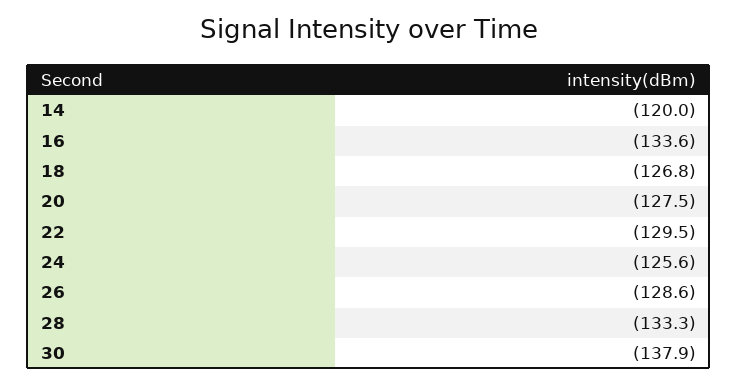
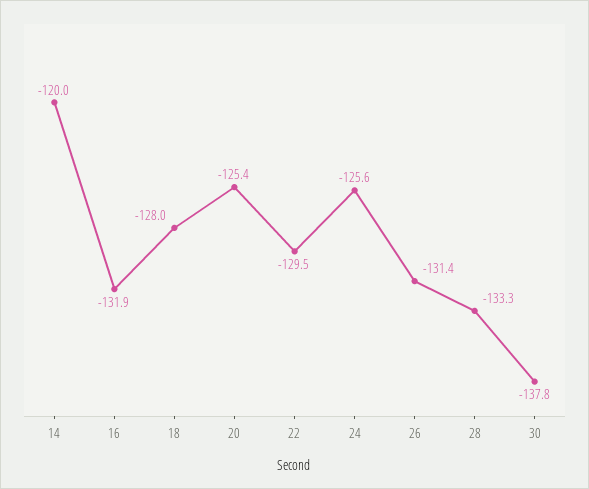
16: -133.6 -> -131.9
18: -126.8 -> -128
20: -127.5 -> -125.4
26: -128.6 -> -131.4
30: -137.9 -> -137.8

